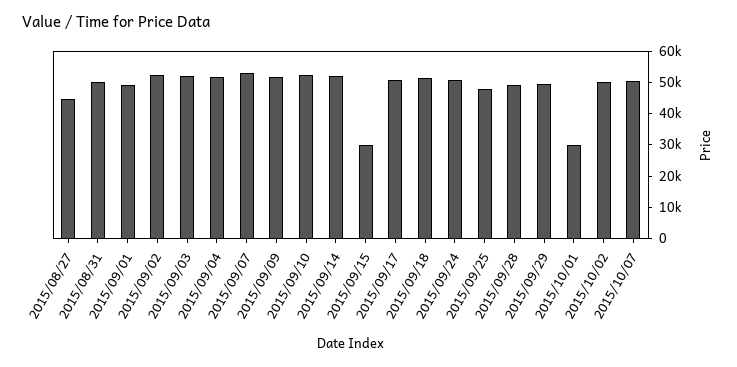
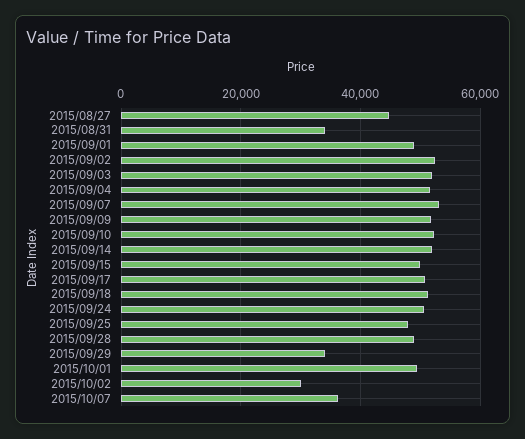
2015/08/31: 50000 -> 34000
2015/09/15: 30000 -> 50000
2015/09/29: 50000 -> 34000
2015/10/01: 30000 -> 50000
2015/10/02: 50000 -> 30000
2015/10/07: 50000 -> 36000

